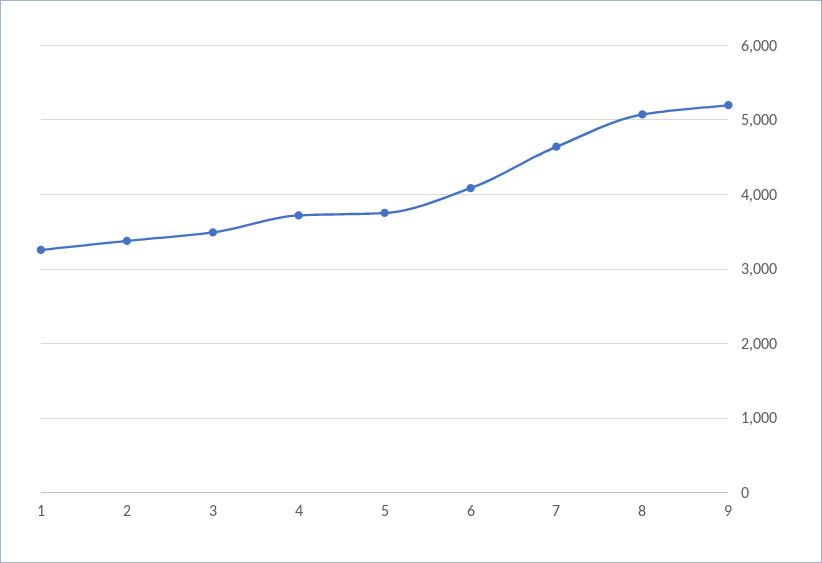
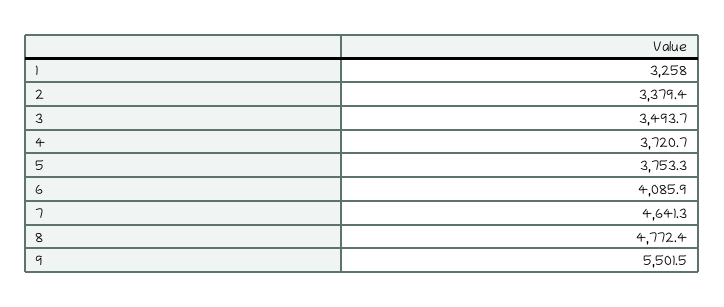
8: 5100 -> 4772.4
9: 5200 -> 5501.5

